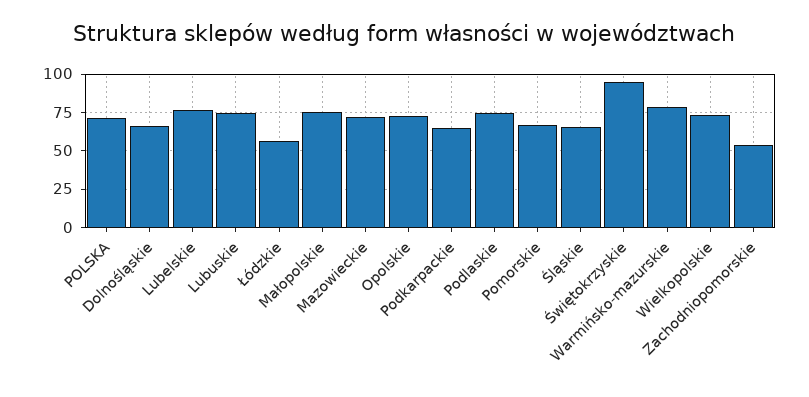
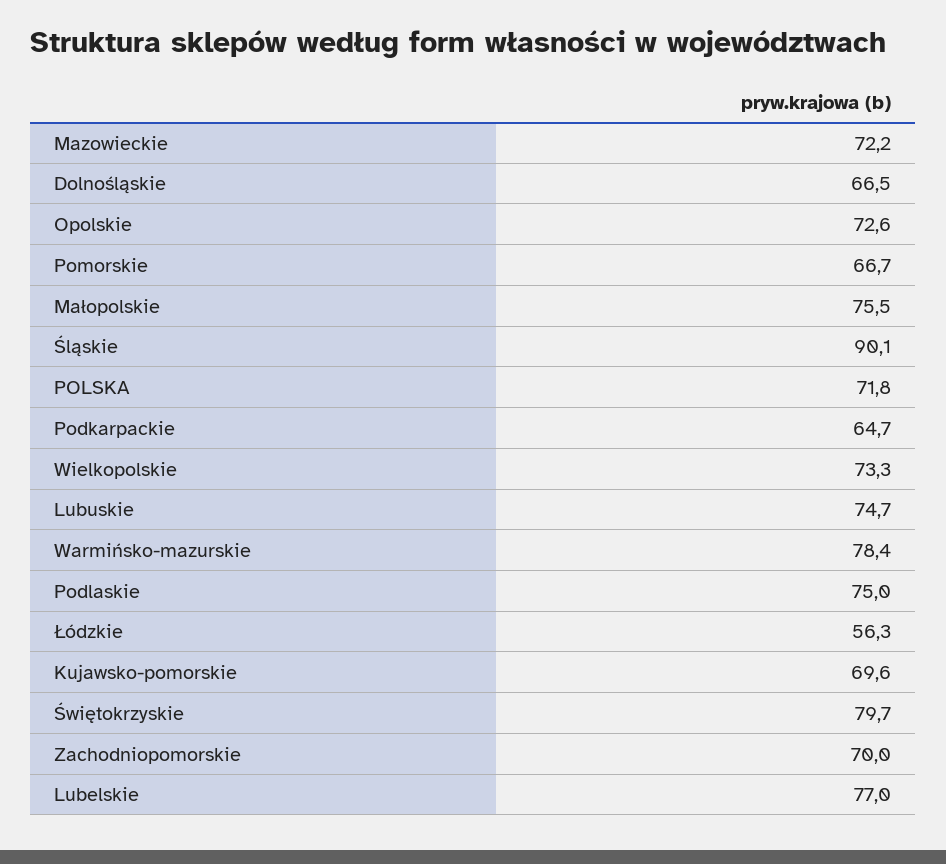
Śląskie: 65 -> 90.1
Świętokrzyskie: 95 -> 79.7
Zachodniopomorskie: 55 -> 70
Kujawsko-pomorskie: none -> 69.6

